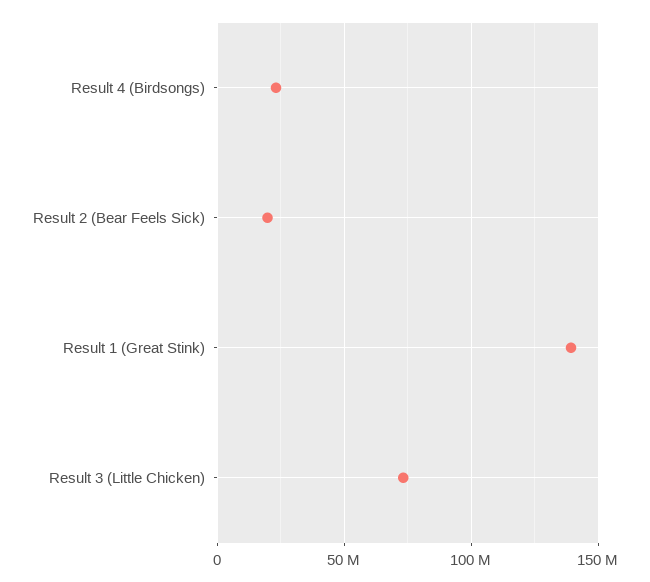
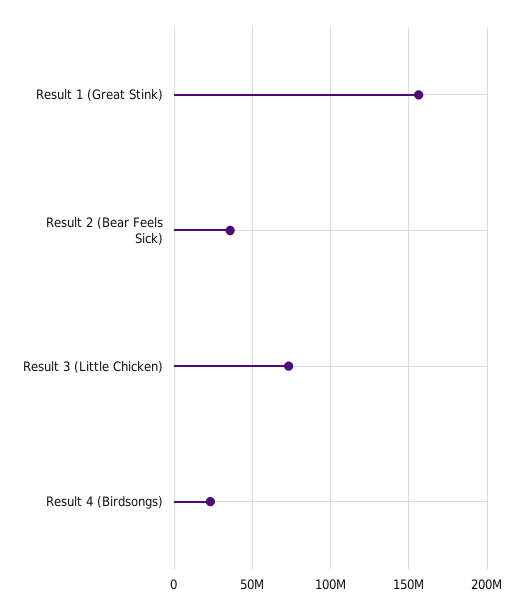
Result 2 (Bear Feels Sick): 20000000 -> 35000000
Result 1 (Great Stink): 140000000 -> 155000000

